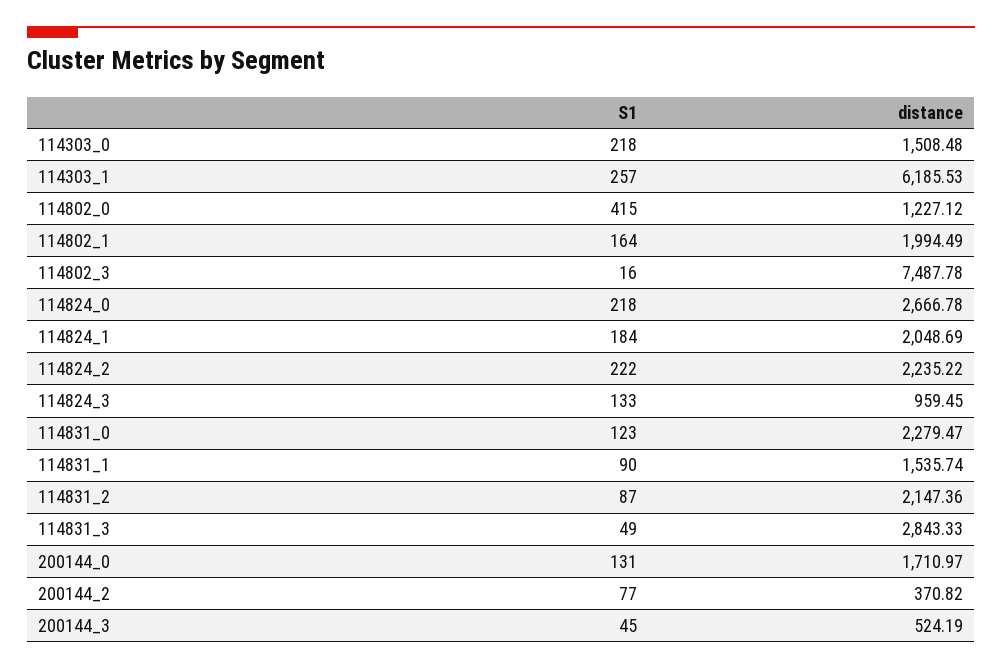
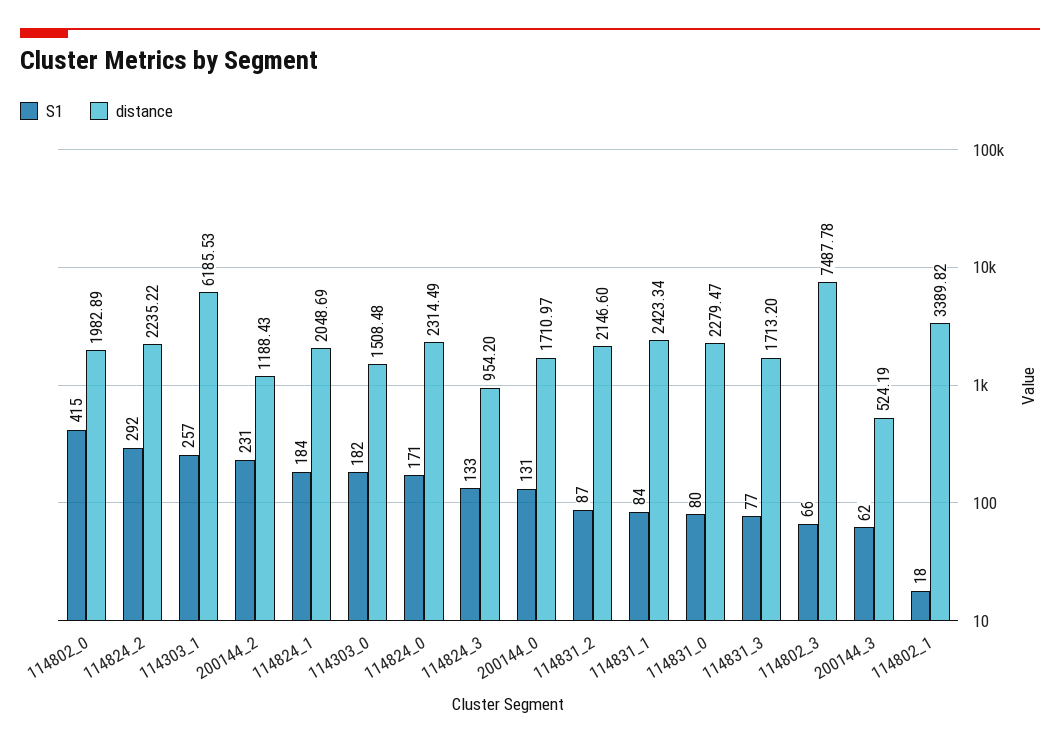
S1, 114303_0: 218 -> 182
distance, 114802_0: 1227.12 -> 1982.89
S1, 114802_1: 164 -> 18
distance, 114802_1: 1994.49 -> 3389.82
S1, 114802_3: 16 -> 66
S1, 114824_0: 218 -> 171
distance, 114824_0: 2666.78 -> 2314.49
S1, 114824_2: 222 -> 292
distance, 114824_3: 959.45 -> 954.2
S1, 114831_0: 123 -> 80
S1, 114831_1: 90 -> 84
distance, 114831_1: 1535.74 -> 2423.34
distance, 114831_2: 2147.36 -> 2146.6
S1, 114831_3: 49 -> 77
distance, 114831_3: 2843.33 -> 1713.2
S1, 200144_2: 77 -> 231
distance, 200144_2: 370.82 -> 1188.43
S1, 200144_3: 45 -> 62

